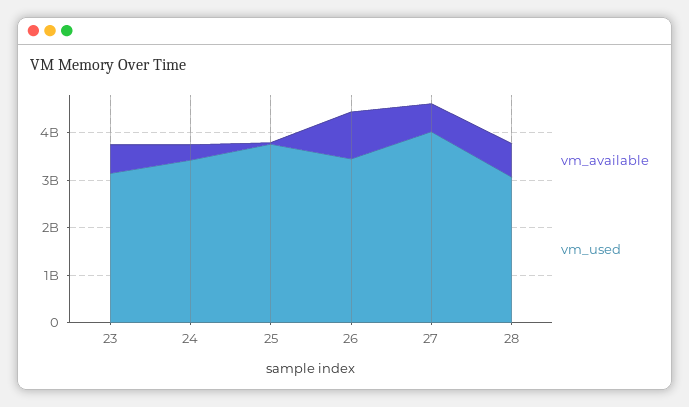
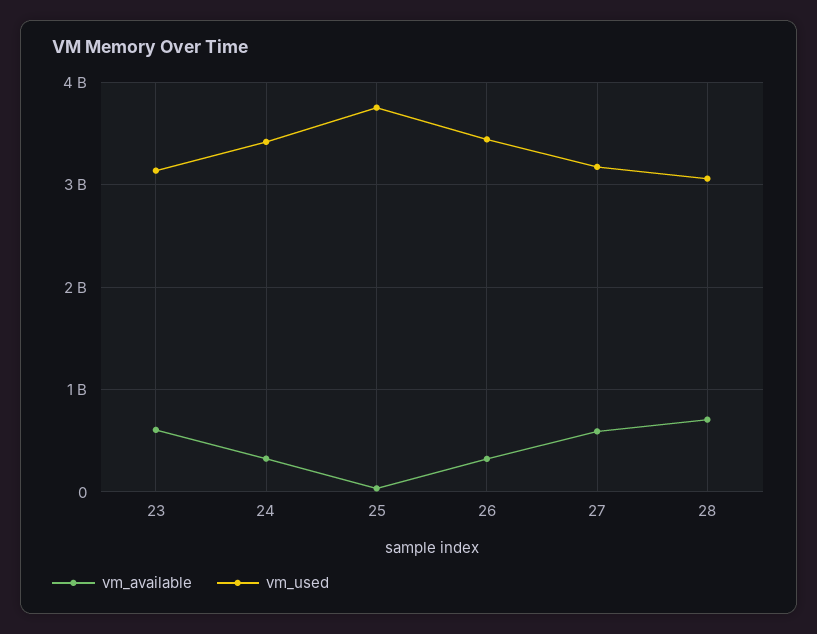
vm_available, 26: 1000000000 -> 300000000
vm_used, 27: 4000000000 -> 3200000000

